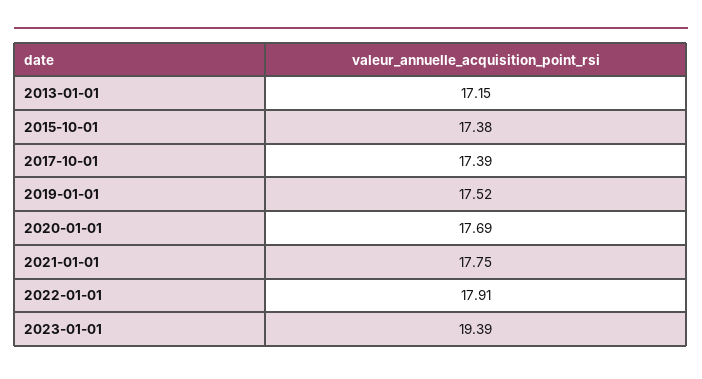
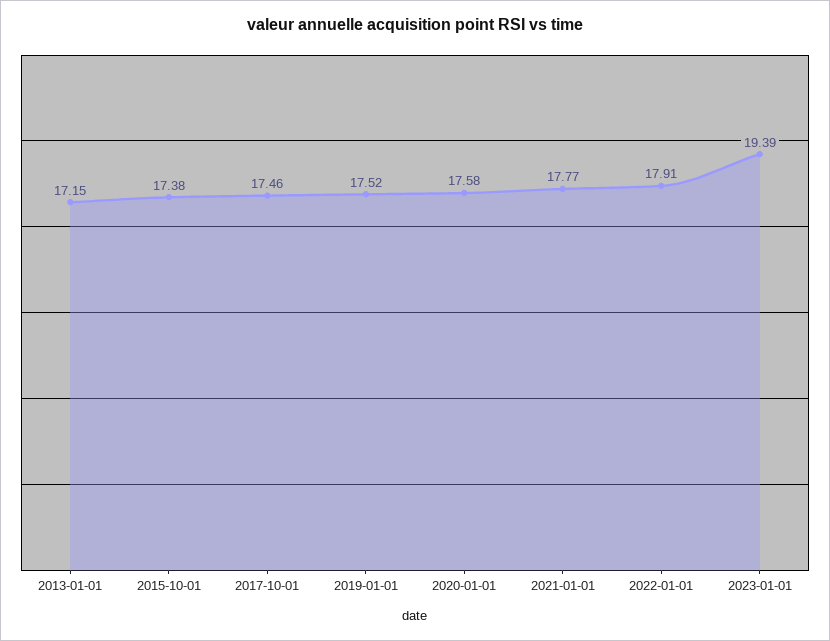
2017-10-01: 17.39 -> 17.46
2020-01-01: 17.69 -> 17.58
2021-01-01: 17.75 -> 17.77

